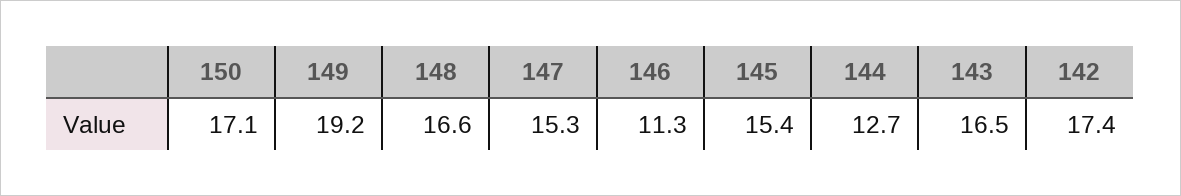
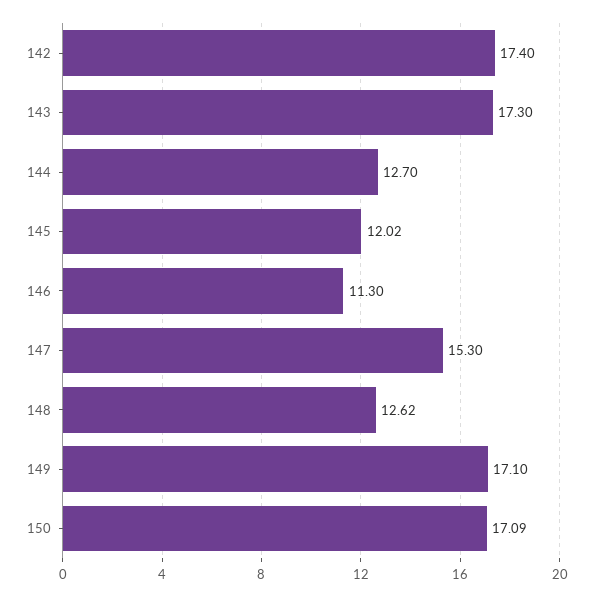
149: 19.2 -> 17.1
148: 16.6 -> 12.62
145: 15.4 -> 12.02
143: 16.5 -> 17.3

